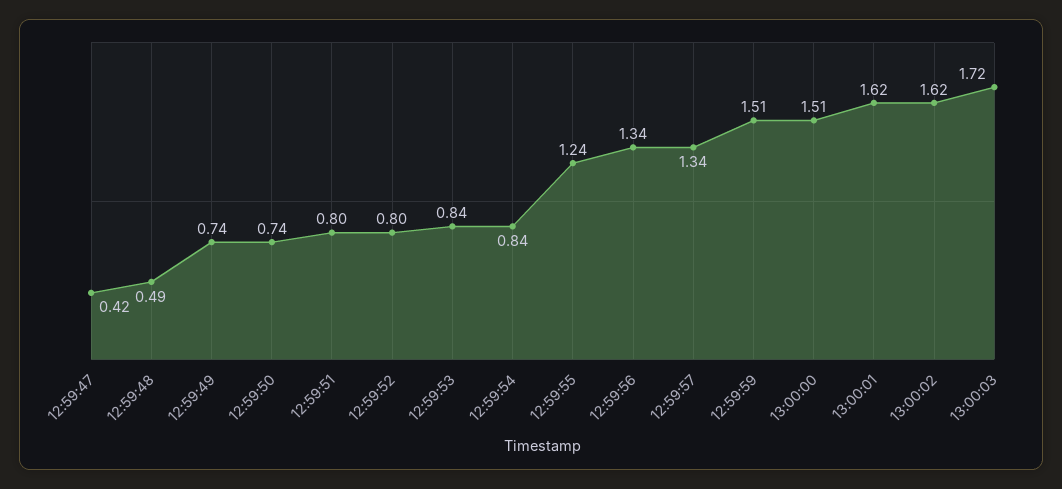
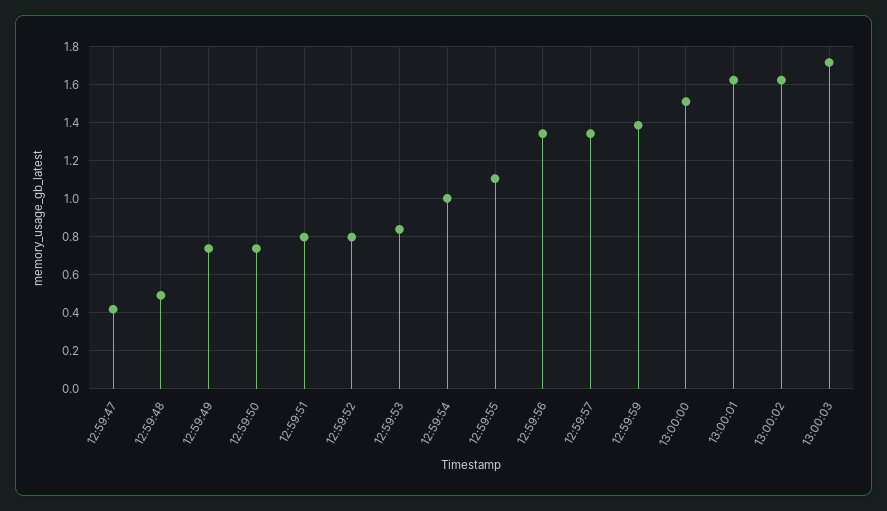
12:59:54: 0.84 -> 1
12:59:55: 1.24 -> 1.1
12:59:59: 1.51 -> 1.4

